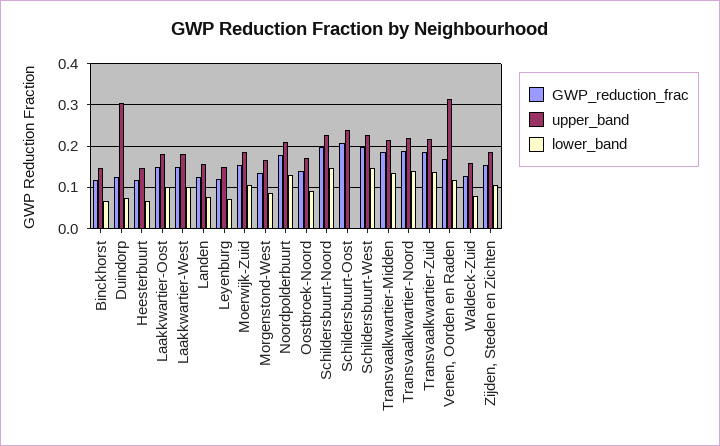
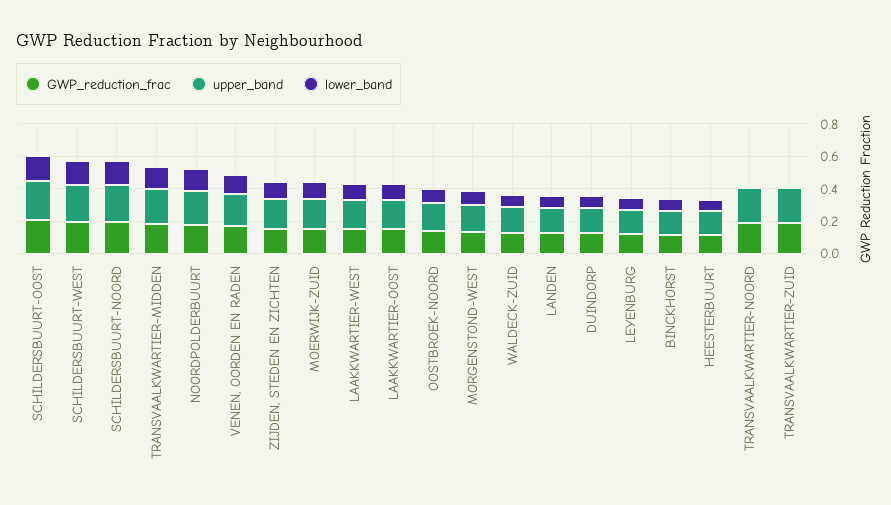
upper_band, Duindorp: 0.3 -> 0.15
lower_band, Schildersbuurt-Oost: 0 -> 0.15
lower_band, Transvaalkwartier-Noord: 0.14 -> 0
lower_band, Transvaalkwartier-Zuid: 0.14 -> 0
upper_band, Venen, Oorden en Raden: 0.32 -> 0.2

